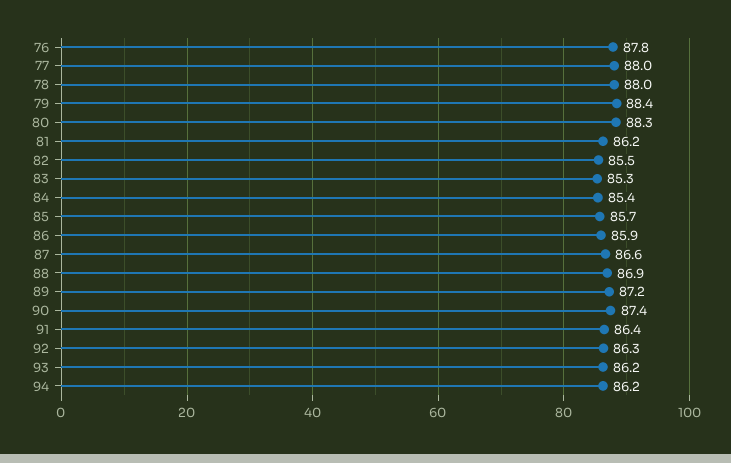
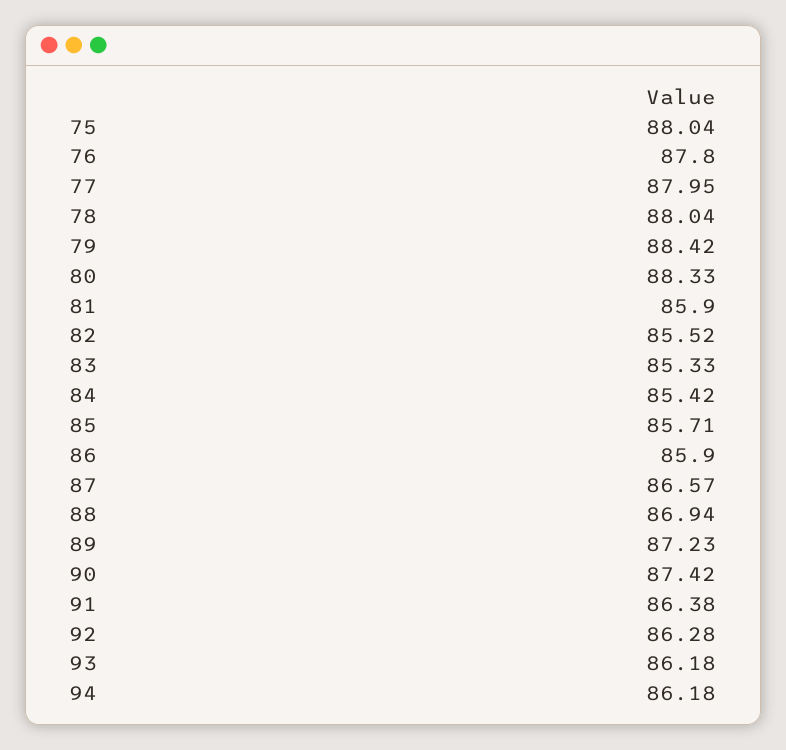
81: 86.2 -> 85.9
75: none -> 88.04

